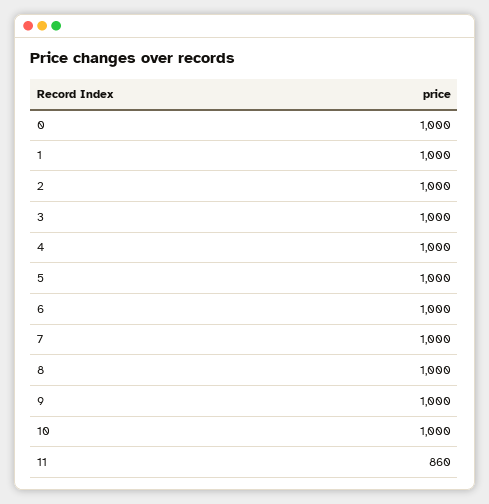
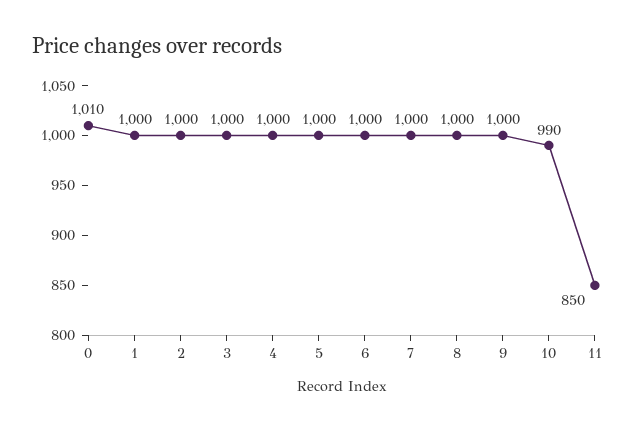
0: 1000 -> 1010
10: 1000 -> 990
11: 860 -> 850

